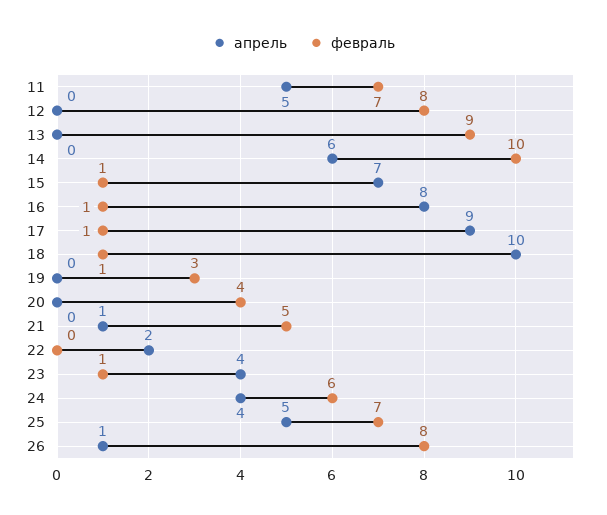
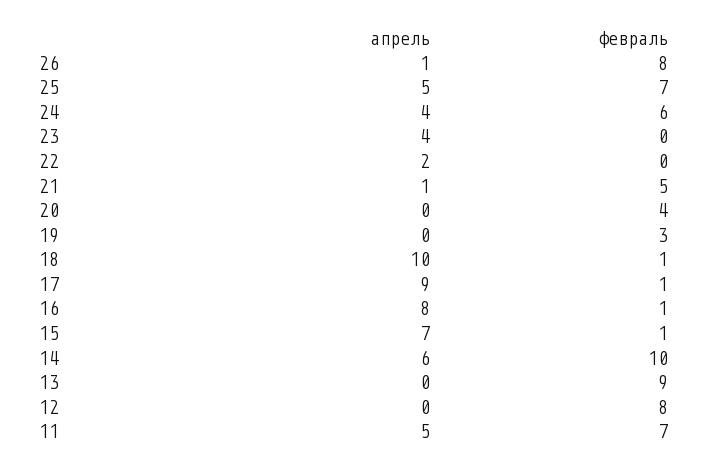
февраль, 23: 1 -> 0

